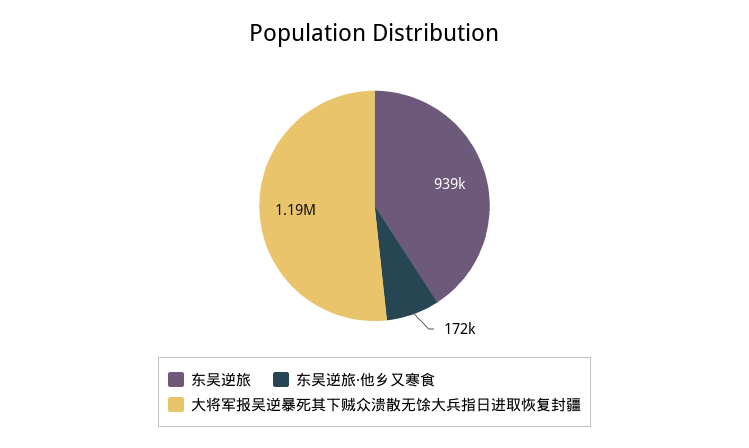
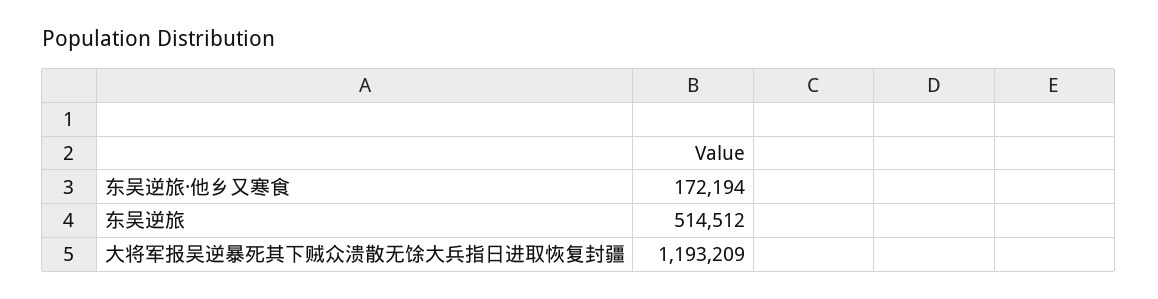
东吴逆旅: 939000 -> 514512

